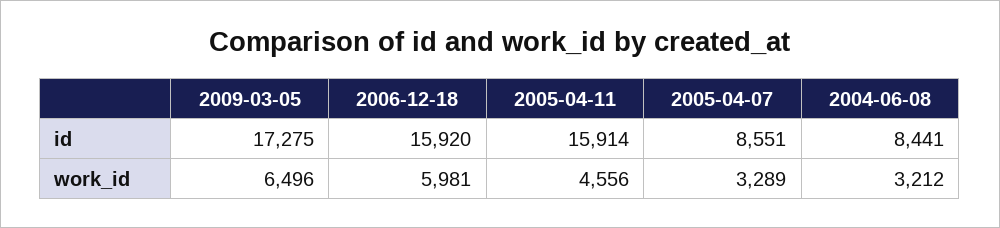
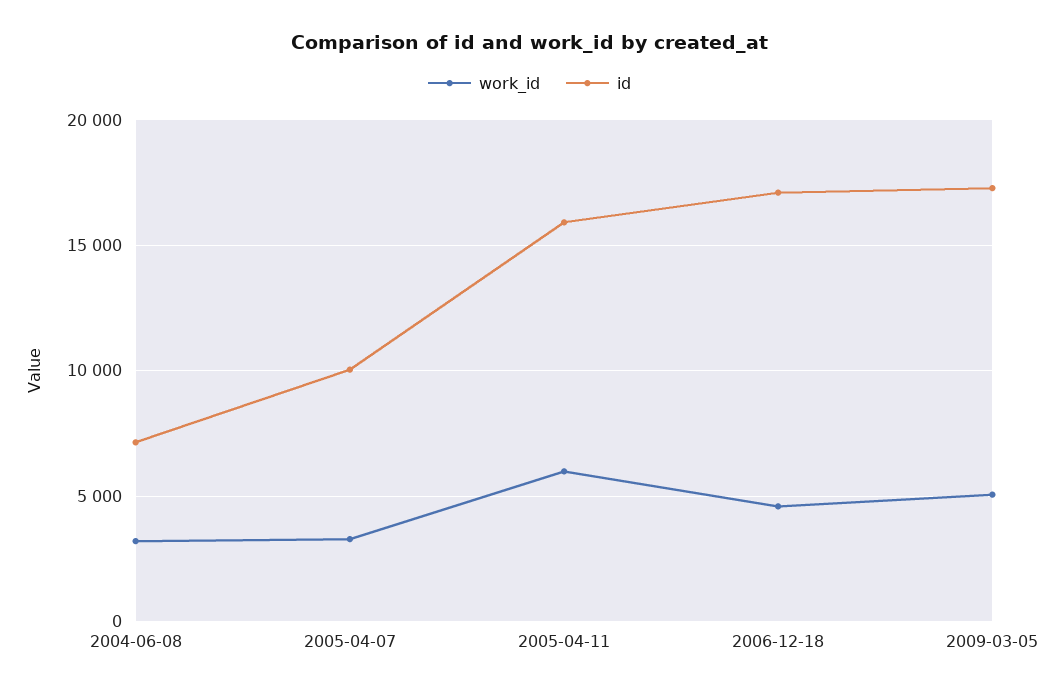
id, 2006-12-18: 15920 -> 17000
id, 2005-04-07: 8551 -> 10000
id, 2004-06-08: 8441 -> 7000
work_id, 2009-03-05: 6496 -> 5000
work_id, 2006-12-18: 5981 -> 4500
work_id, 2005-04-11: 4556 -> 6000

